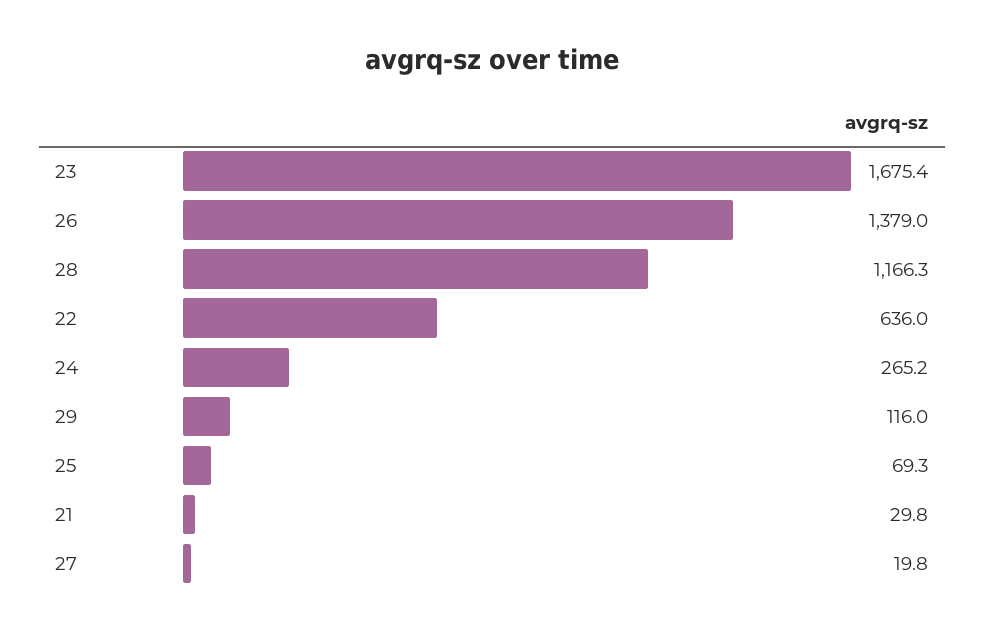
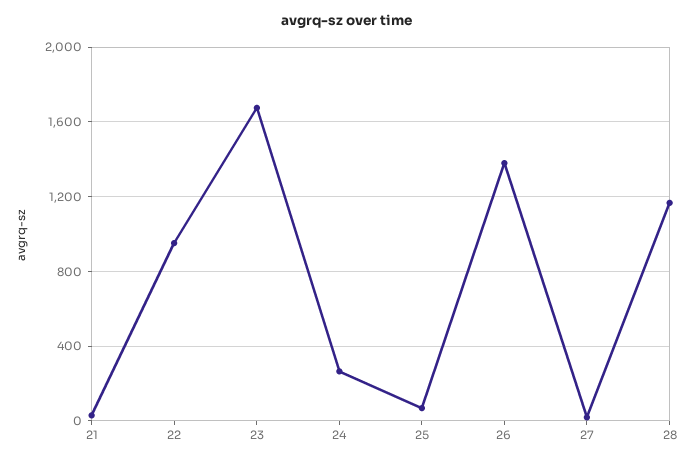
22: 636 -> 950
29: 116 -> none

